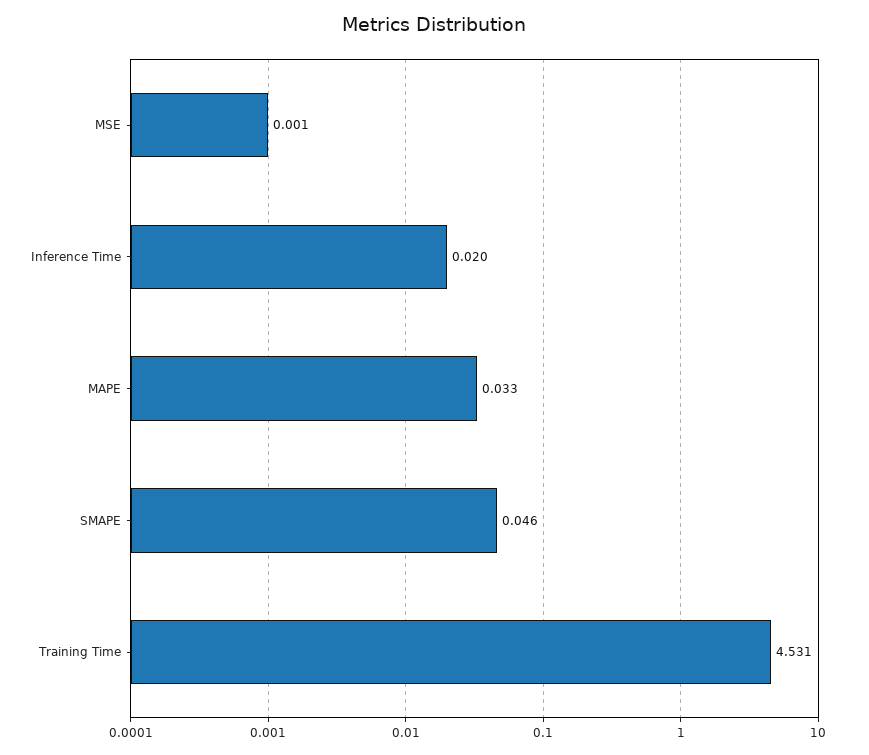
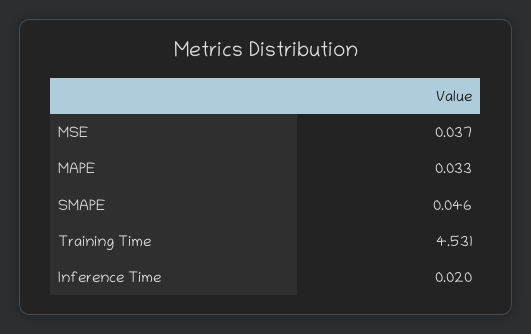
MSE: 0.001 -> 0.037

